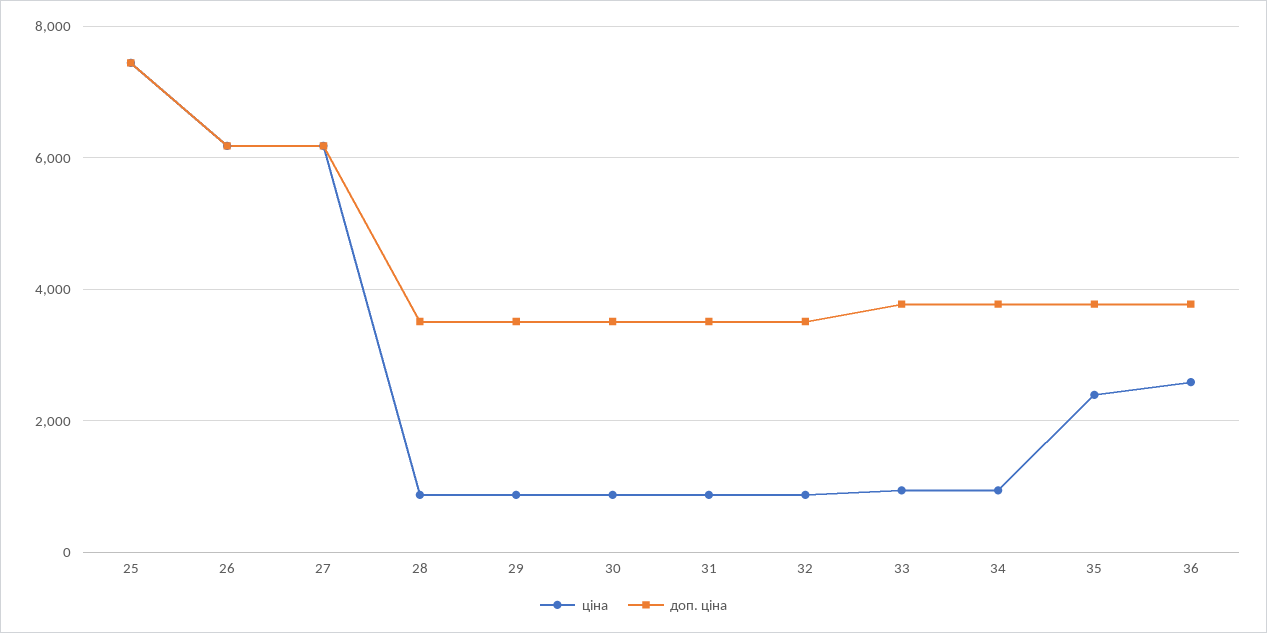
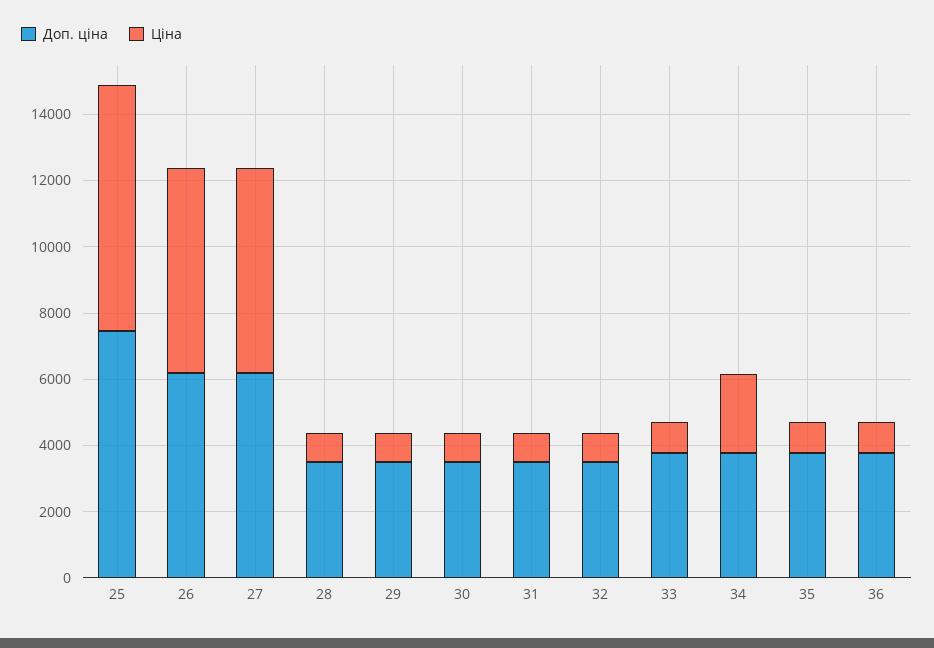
ціна, 34: 1000 -> 2500
ціна, 35: 2400 -> 1000
ціна, 36: 2600 -> 1000

